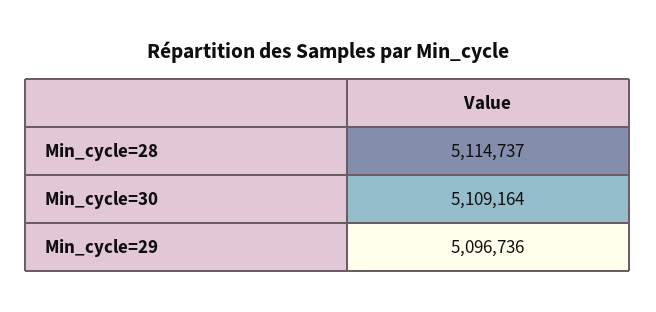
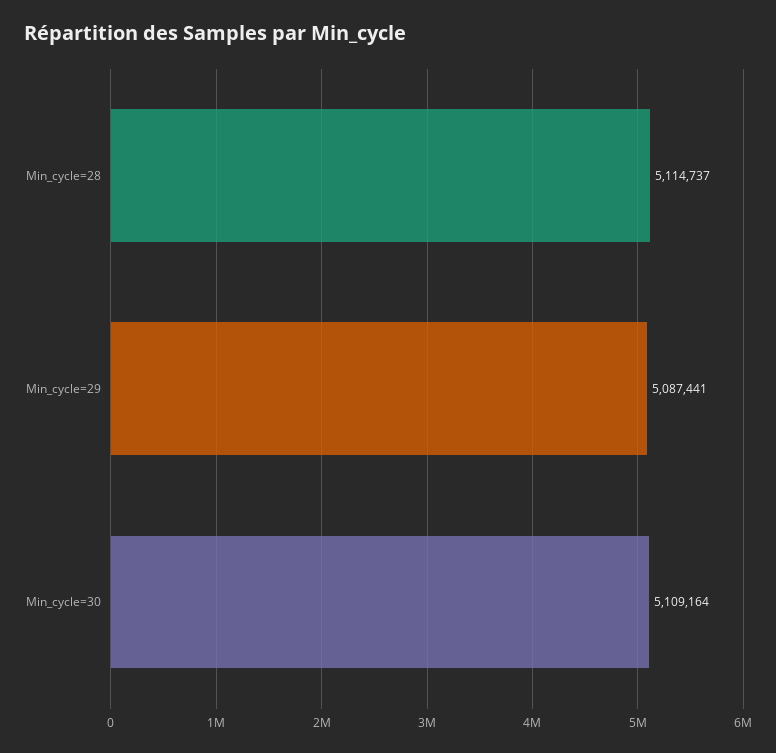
Min_cycle=29: 5096736 -> 5087441

